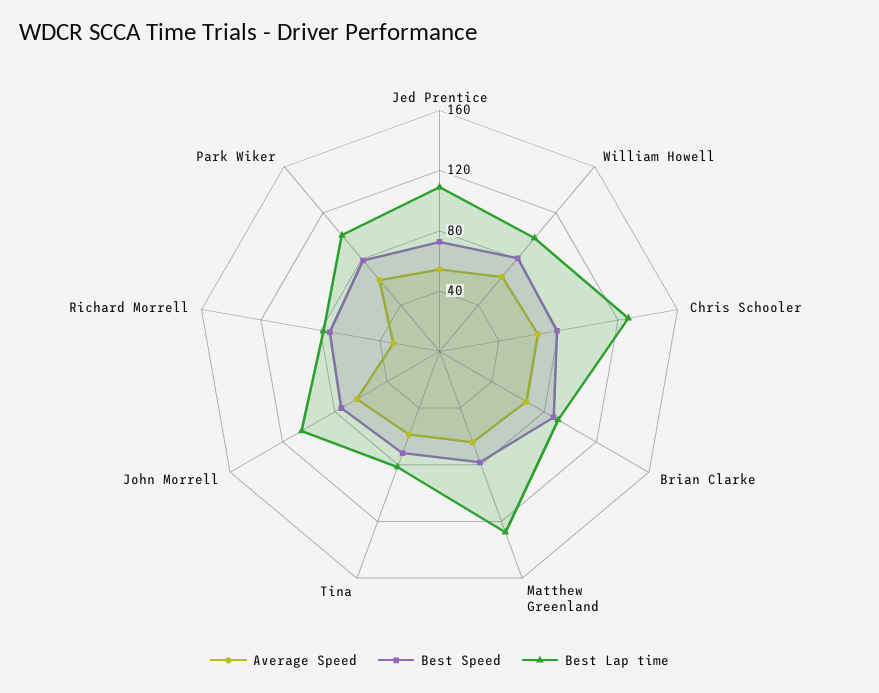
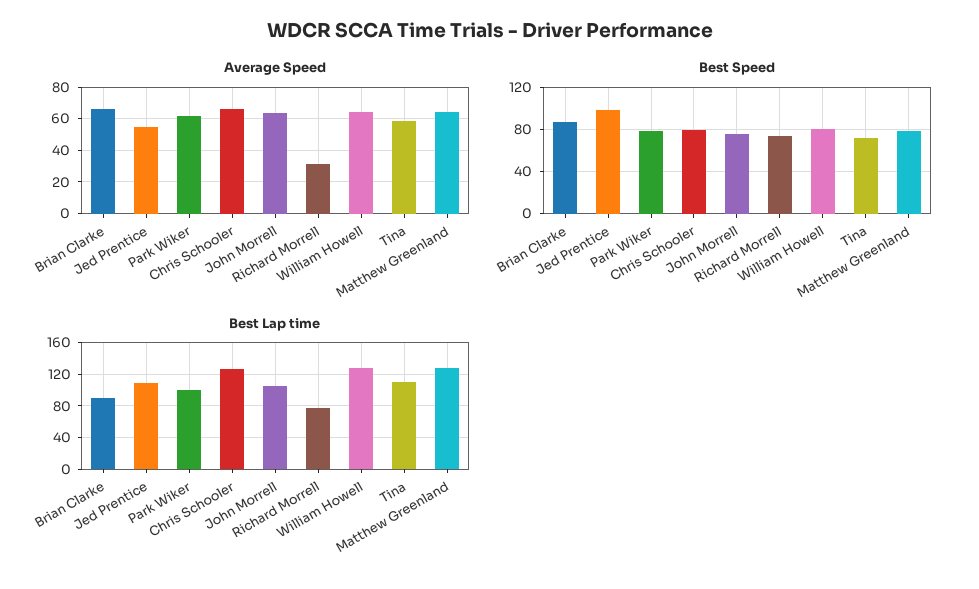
Best Speed, Jed Prentice: 70 -> 100
Best Lap time, William Howell: 100 -> 130
Best Lap time, Tina: 80 -> 110

